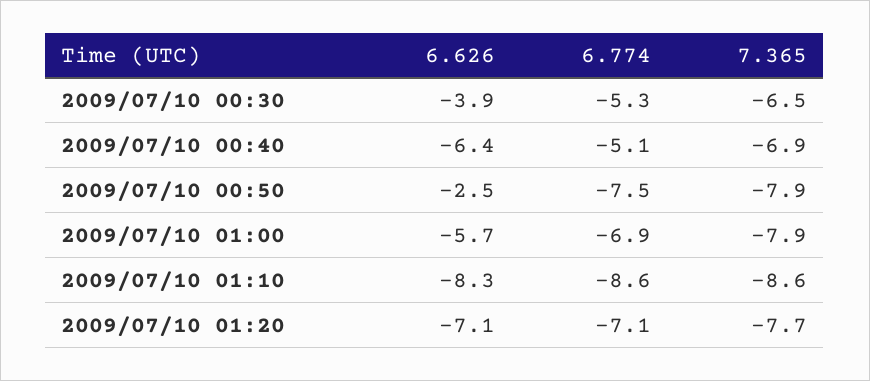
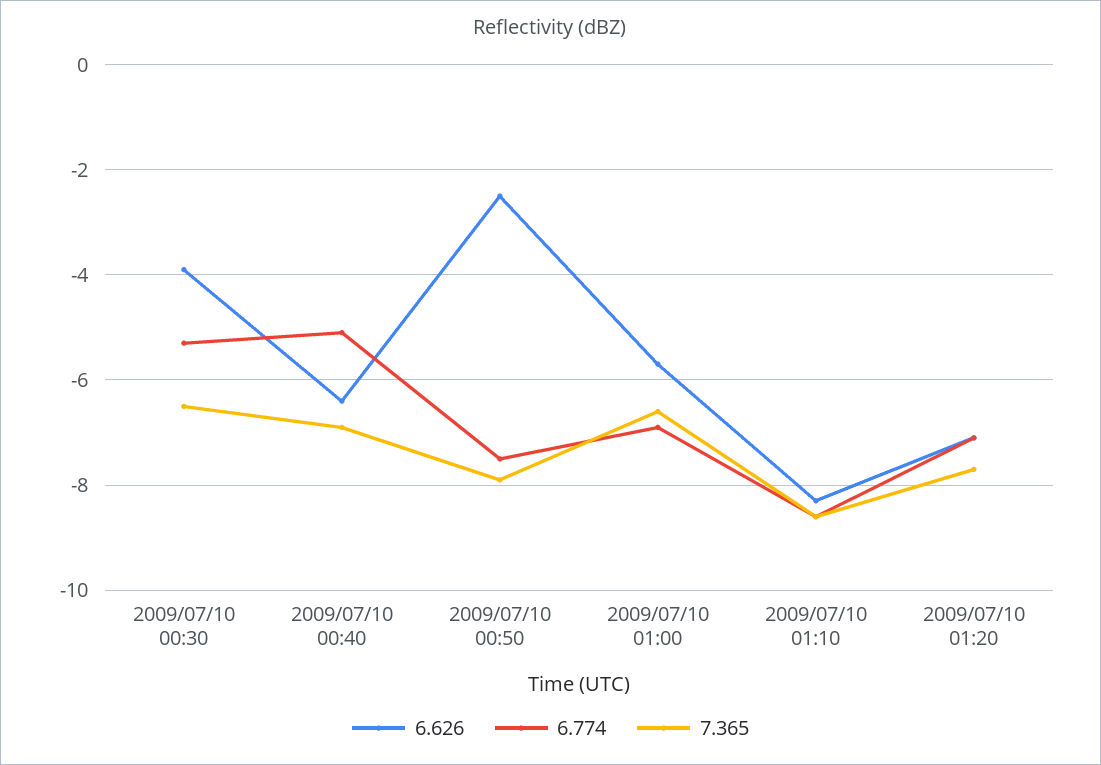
7.365, 2009/07/10 01:00: -7.9 -> -6.5

